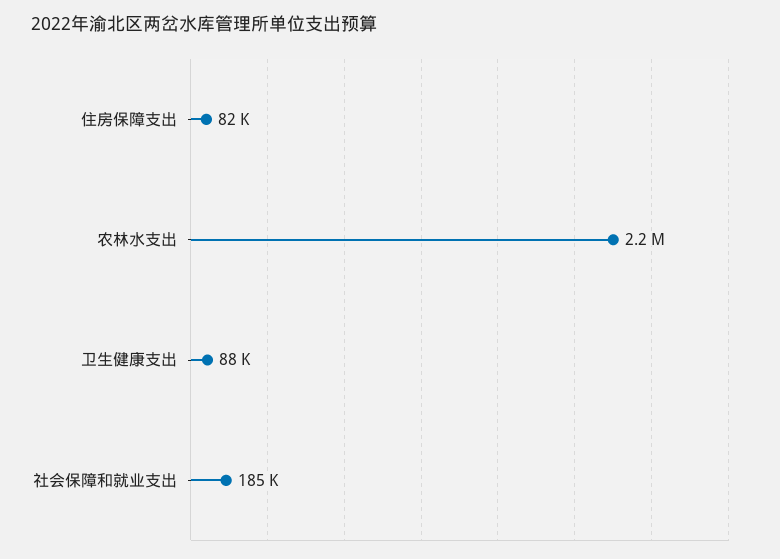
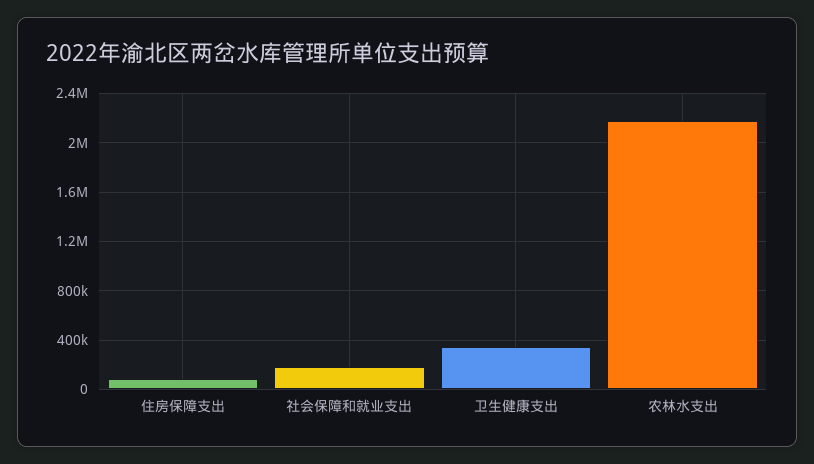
卫生健康支出: 88000 -> 350000

